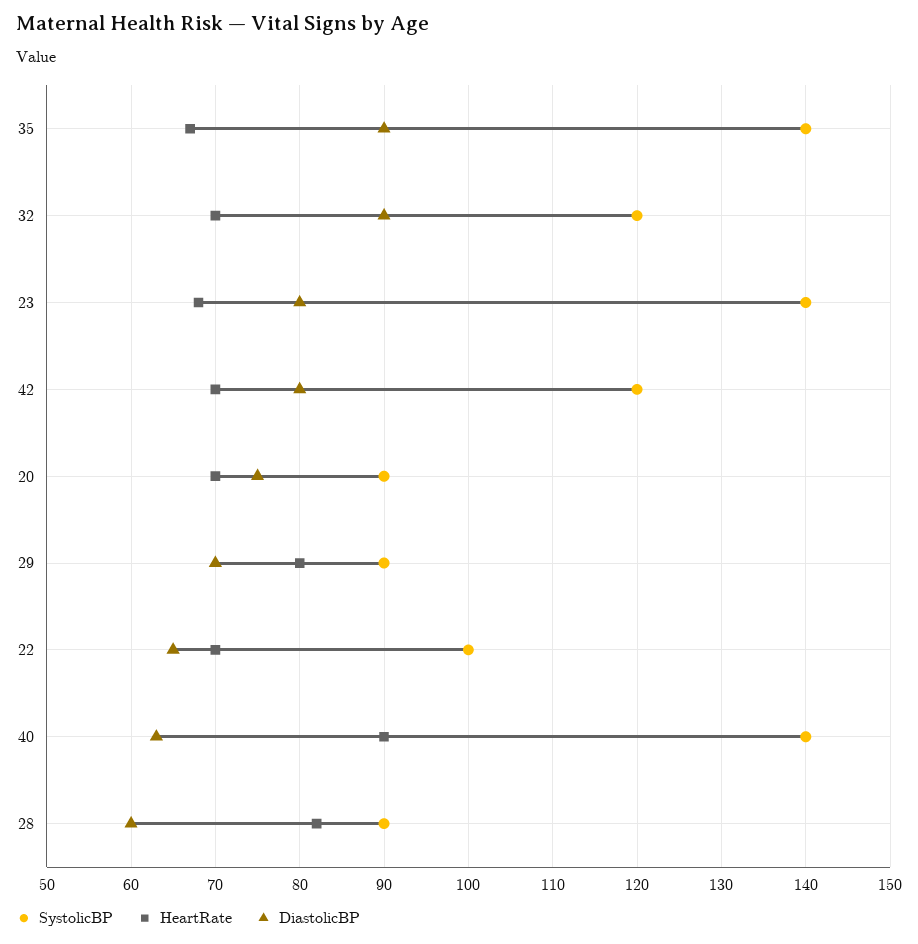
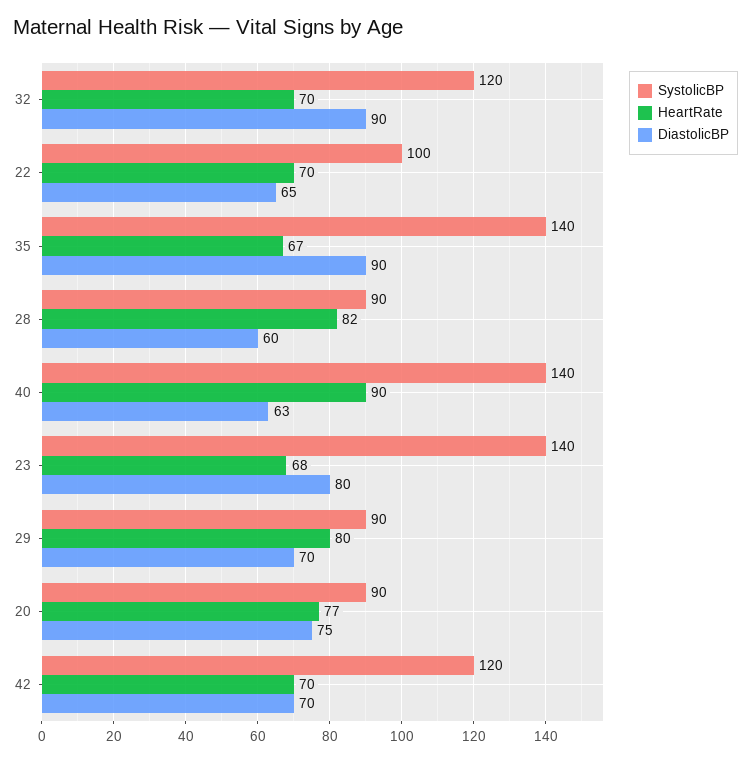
DiastolicBP, 42: 80 -> 70
HeartRate, 20: 70 -> 77

